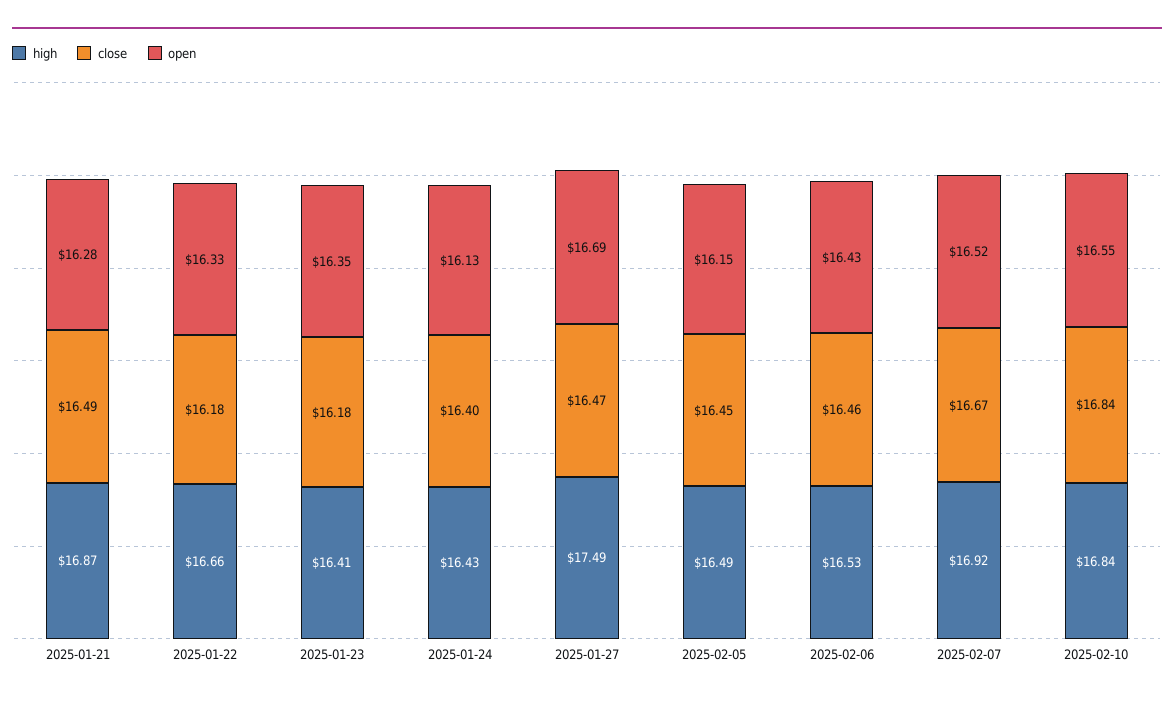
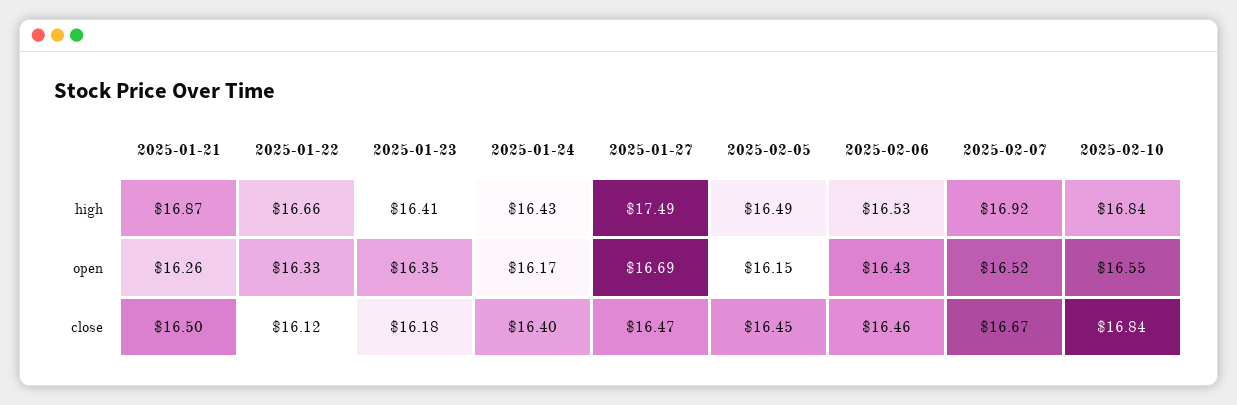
close, 2025-01-21: 16.49 -> 16.5
open, 2025-01-21: 16.28 -> 16.26
close, 2025-01-22: 16.18 -> 16.12
open, 2025-01-24: 16.13 -> 16.17

